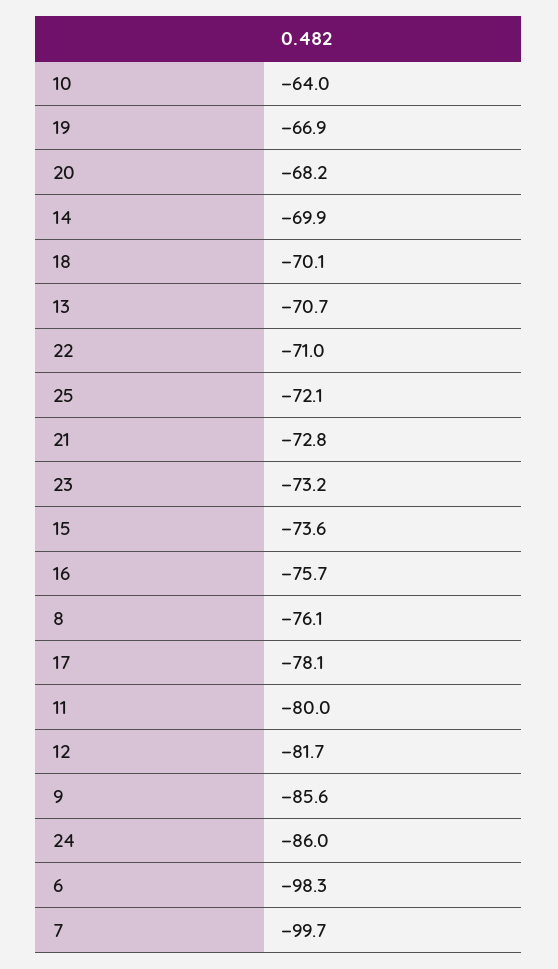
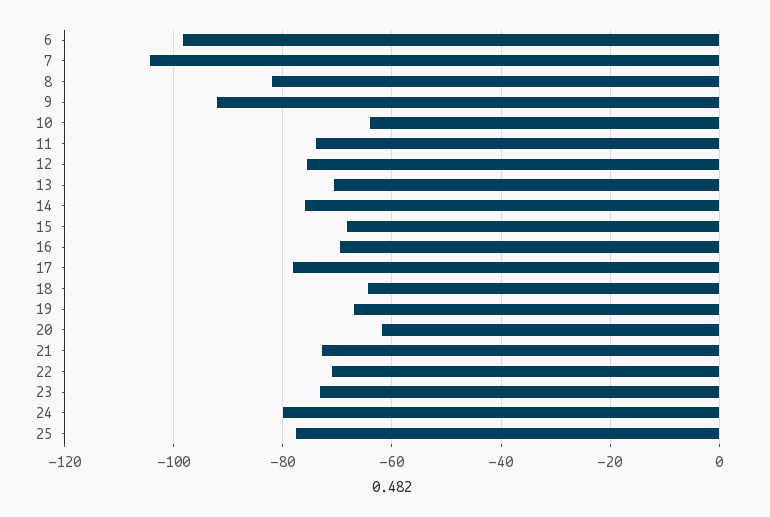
20: -68.2 -> -62
14: -69.9 -> -76
18: -70.1 -> -64
25: -72.1 -> -78
15: -73.6 -> -68
16: -75.7 -> -70
8: -76.1 -> -82
11: -80 -> -74
12: -81.7 -> -76
9: -85.6 -> -92
24: -86 -> -80
7: -99.7 -> -104

